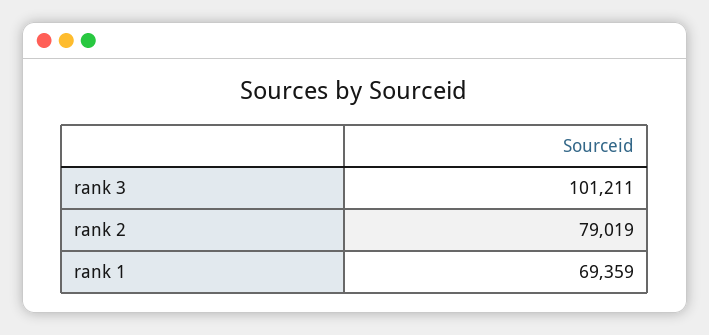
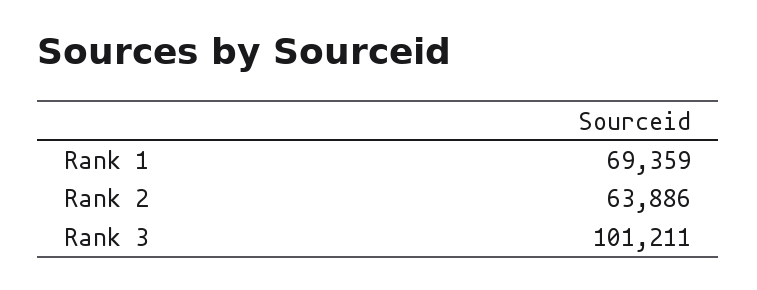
rank 2: 79019 -> 63886

